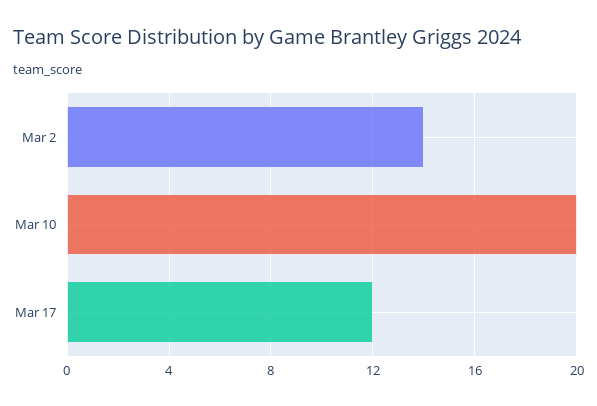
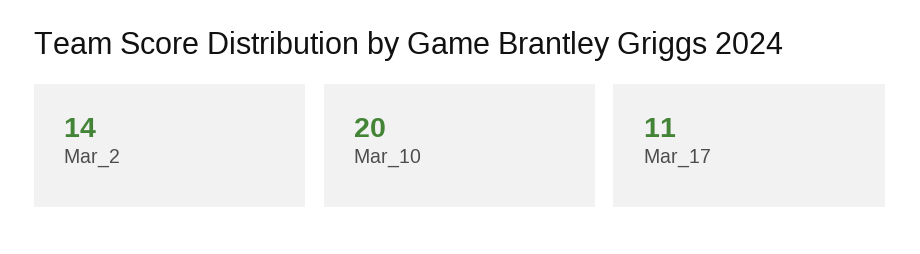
Mar 17: 12 -> 11

